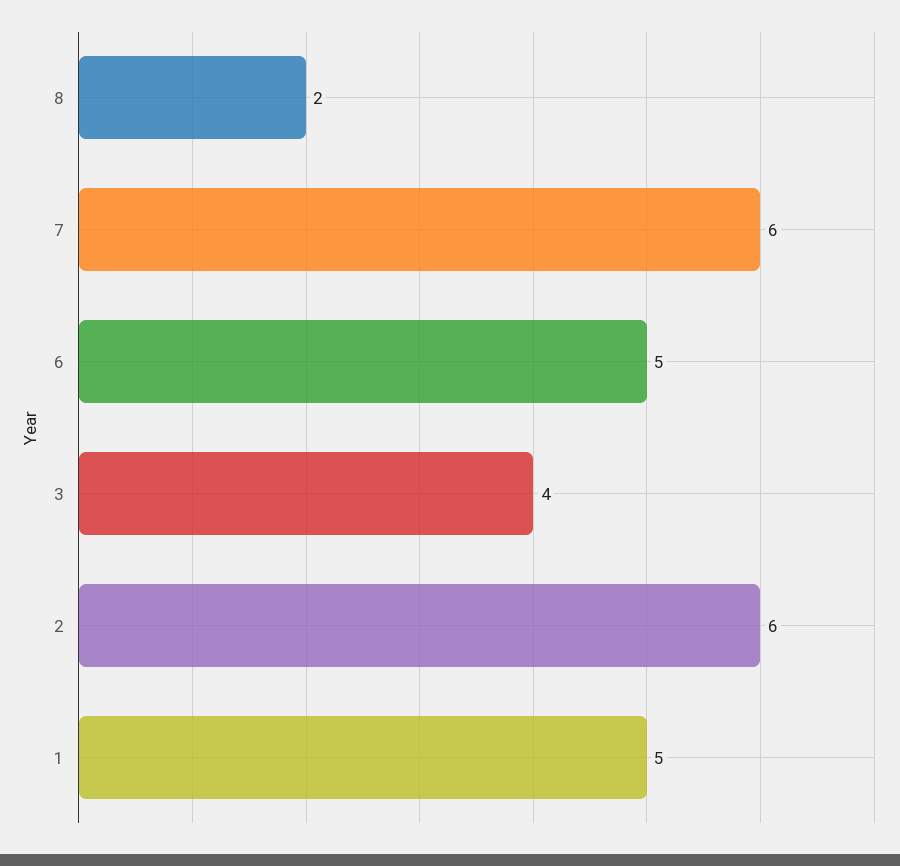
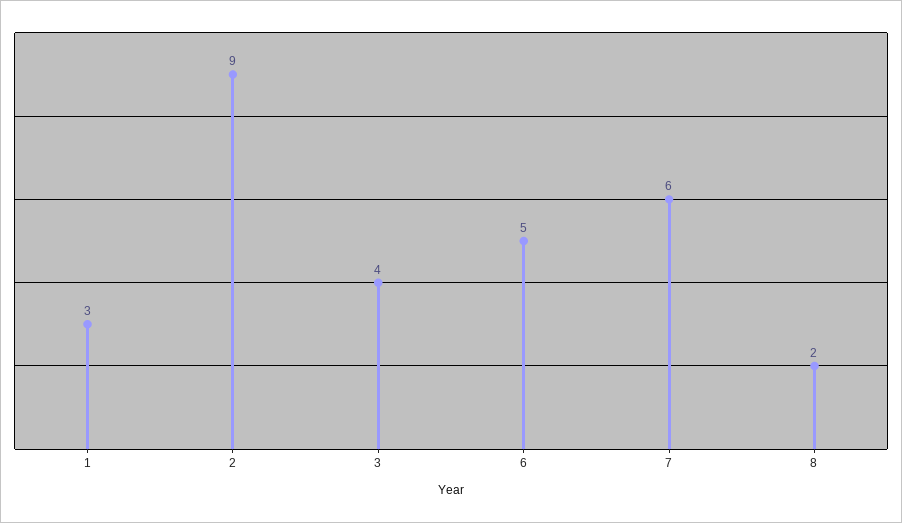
2: 6 -> 9
1: 5 -> 3

